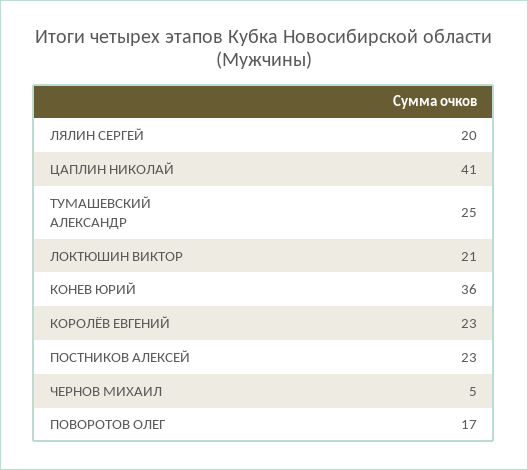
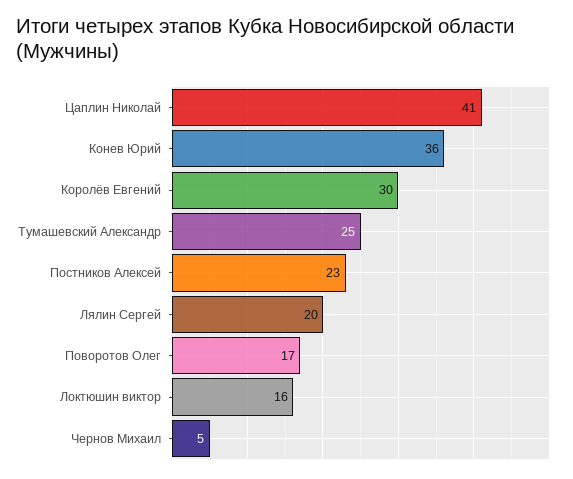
ЛОКТЮШИН ВИКТОР: 21 -> 16
КОРОЛЁВ ЕВГЕНИЙ: 23 -> 30

